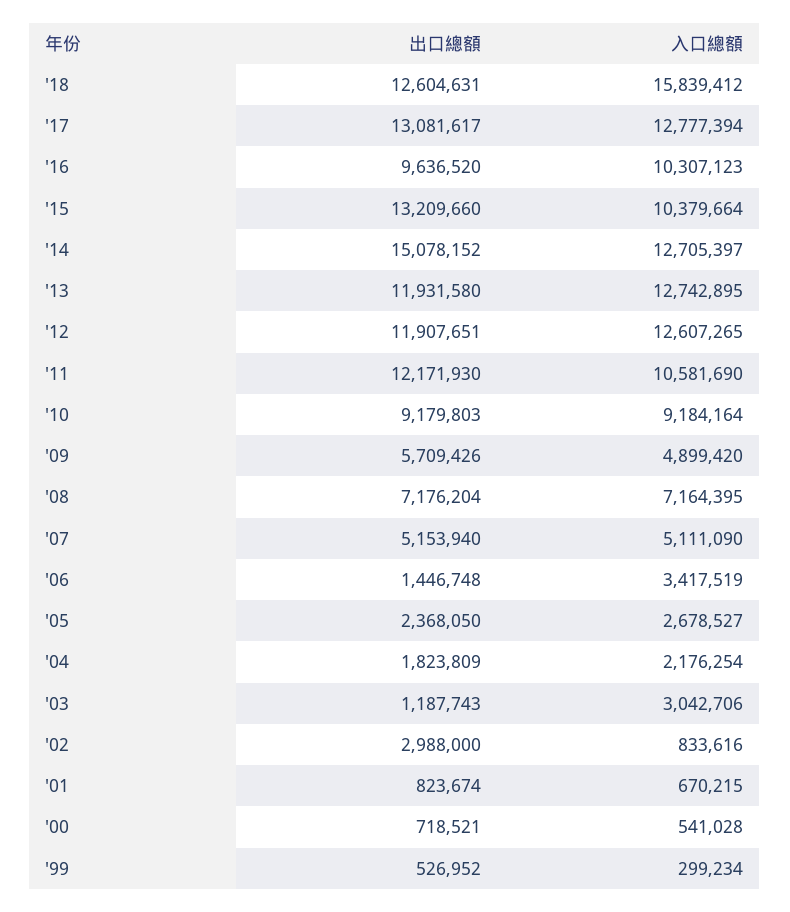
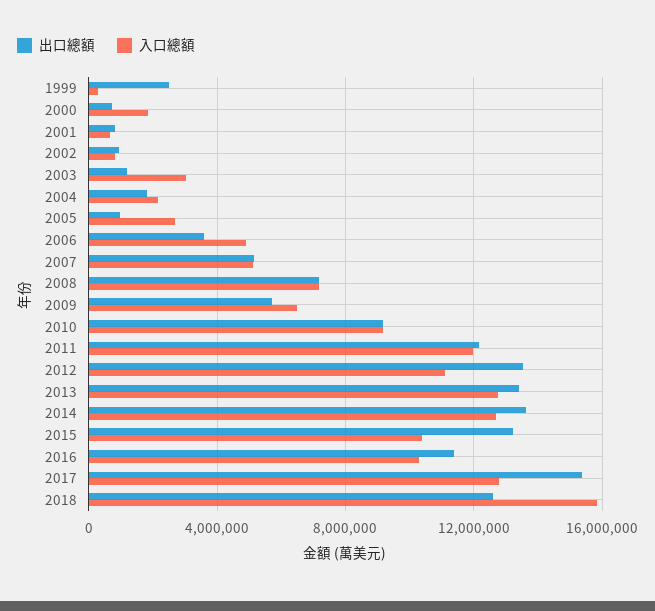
出口總額, '17: 13081617 -> 15500000
出口總額, '16: 9636520 -> 11500000
出口總額, '14: 15078152 -> 13500000
出口總額, '13: 11931580 -> 13500000
出口總額, '12: 11907651 -> 13500000
入口總額, '12: 12607265 -> 11000000
入口總額, '11: 10581690 -> 12000000
入口總額, '09: 4899420 -> 6500000
出口總額, '06: 1446748 -> 3500000
入口總額, '06: 3417519 -> 5000000
出口總額, '05: 2368050 -> 1000000
出口總額, '02: 2988000 -> 1000000
入口總額, '00: 541028 -> 2000000
出口總額, '99: 526952 -> 2500000

